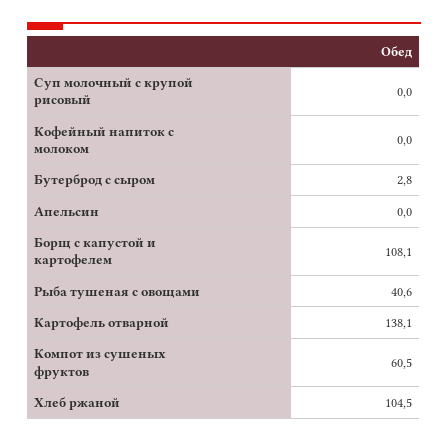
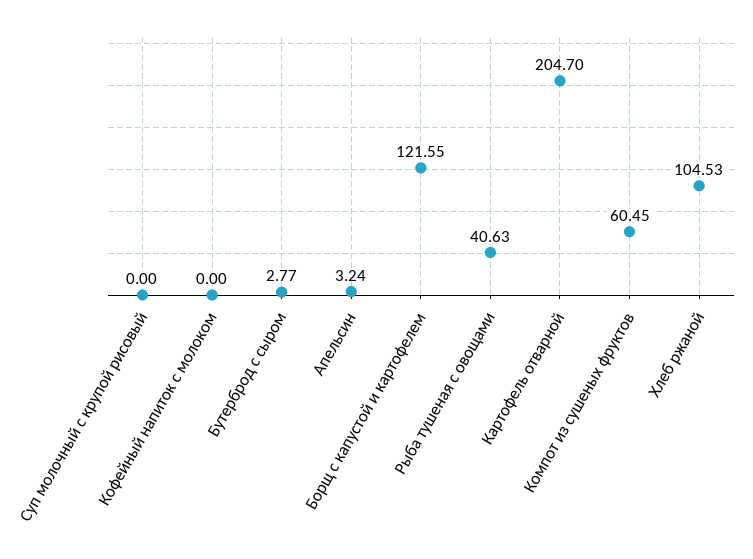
Апельсин: 0 -> 3.24
Борщ с капустой и картофелем: 108.1 -> 121.55
Картофель отварной: 138.1 -> 204.7

